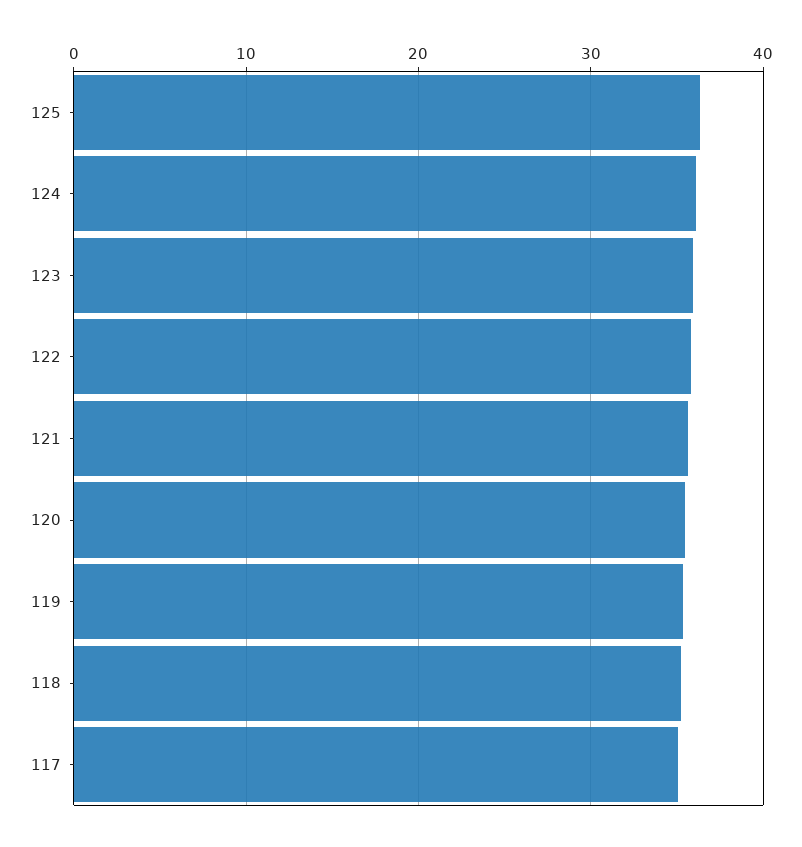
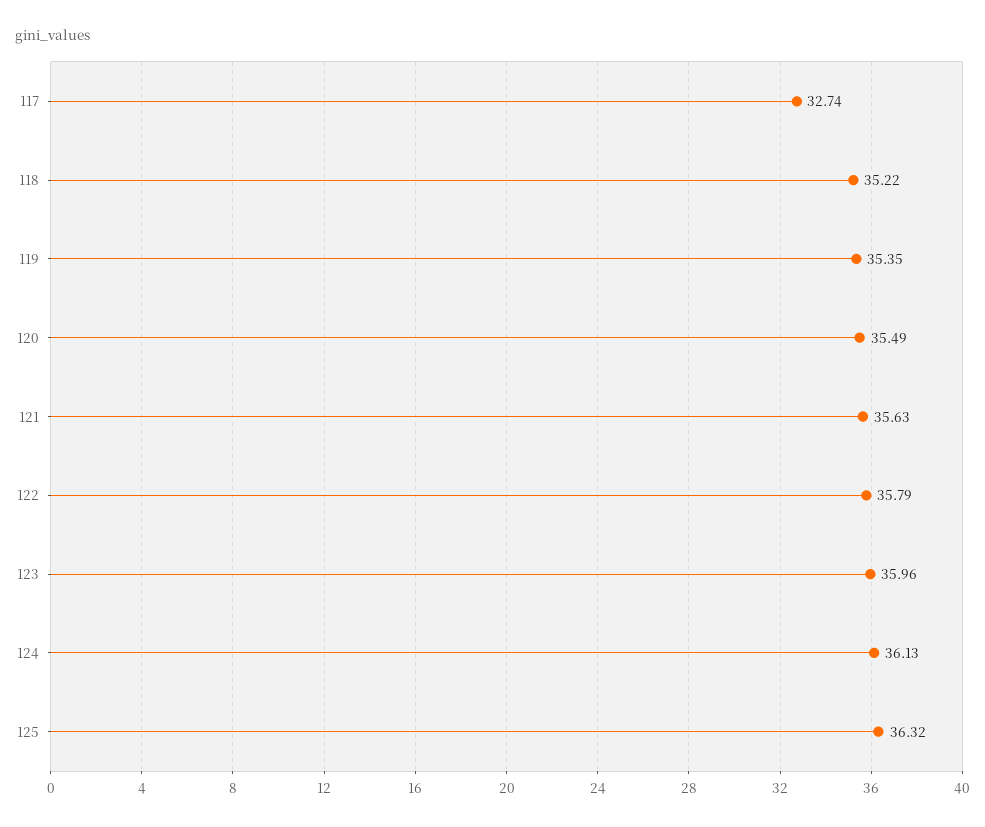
117: 35 -> 32.74

